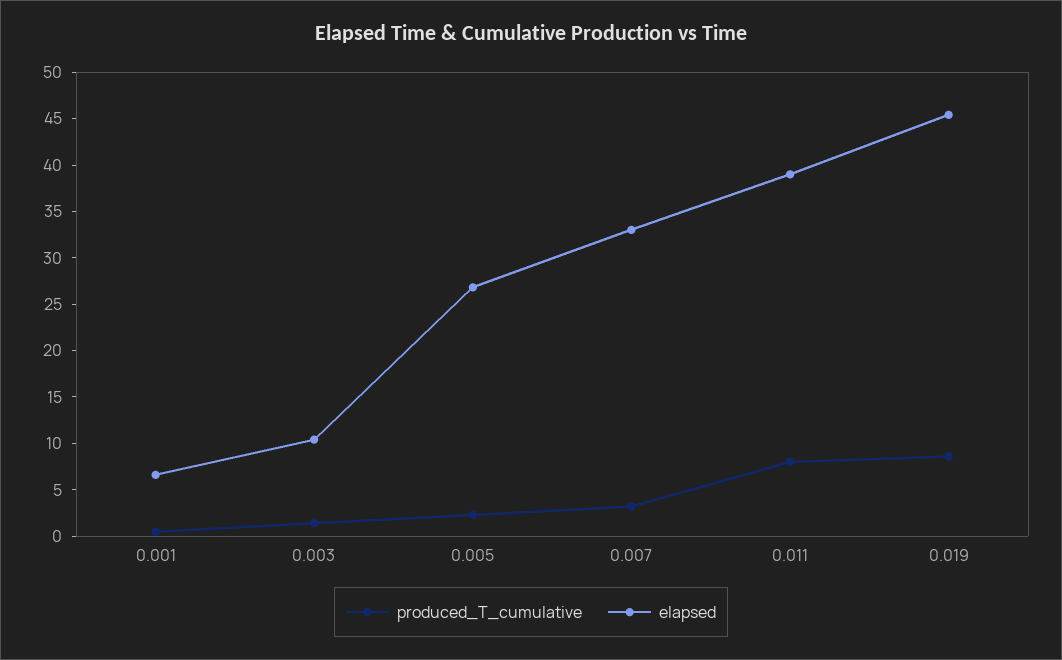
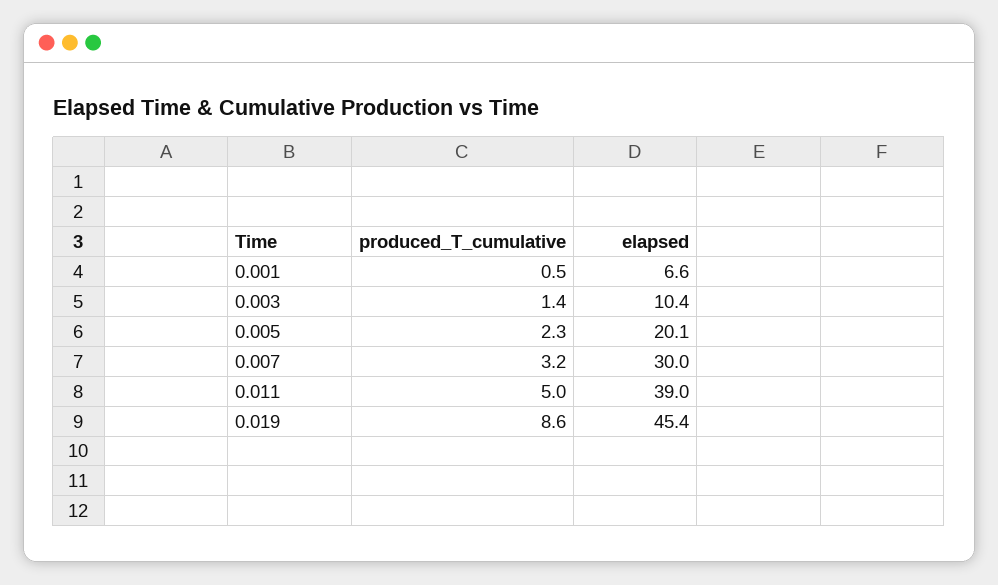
elapsed, 0.005: 27 -> 20.1
elapsed, 0.007: 33 -> 30
produced_T_cumulative, 0.011: 8 -> 5

